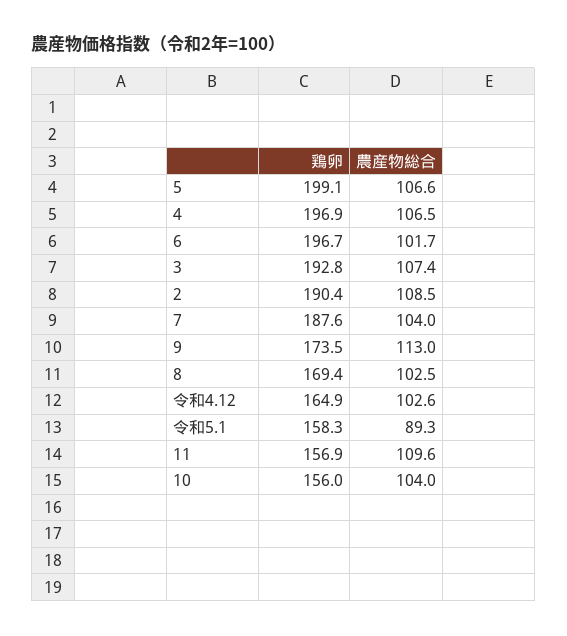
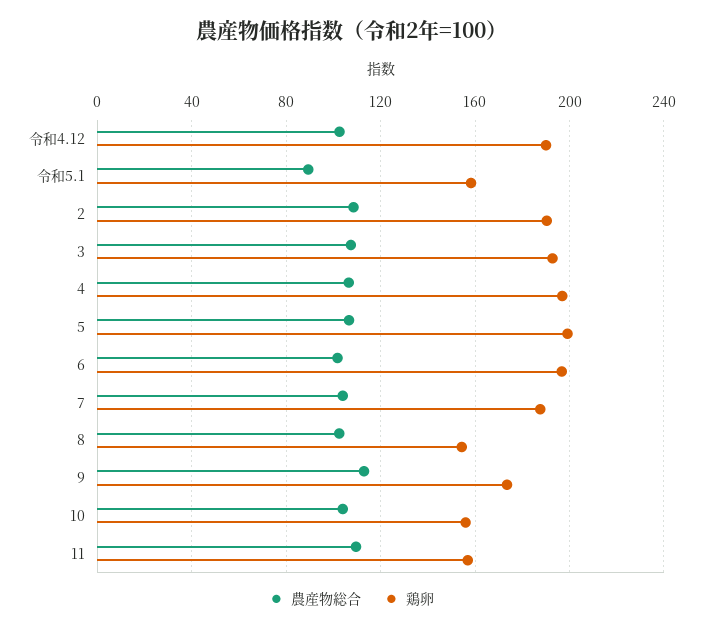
鶏卵, 8: 169.4 -> 155
鶏卵, 令和4.12: 164.9 -> 190

